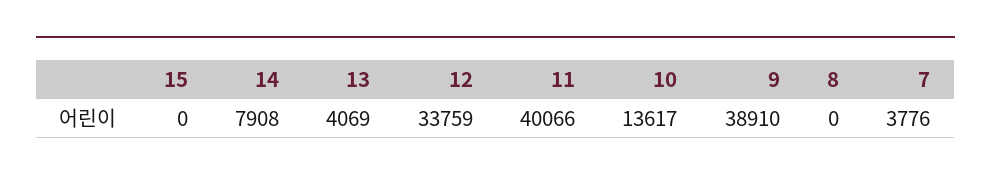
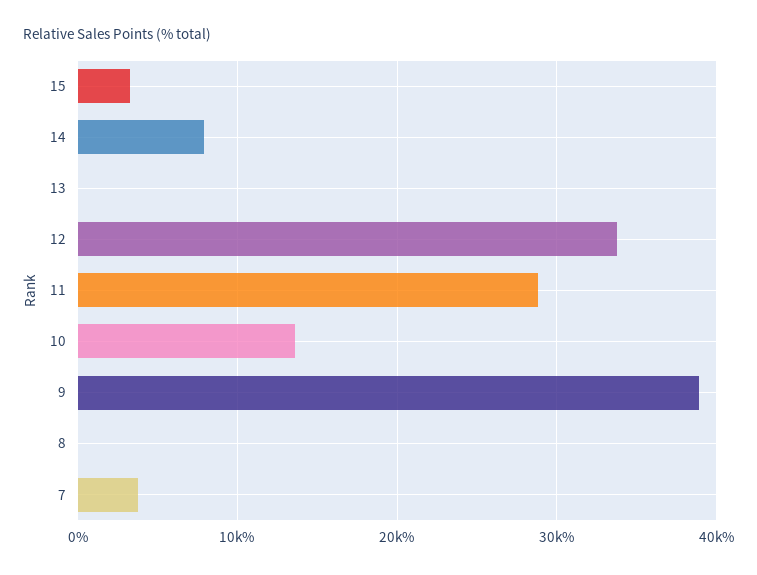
15: 0 -> 3000
13: 4069 -> 0
11: 40066 -> 29000

